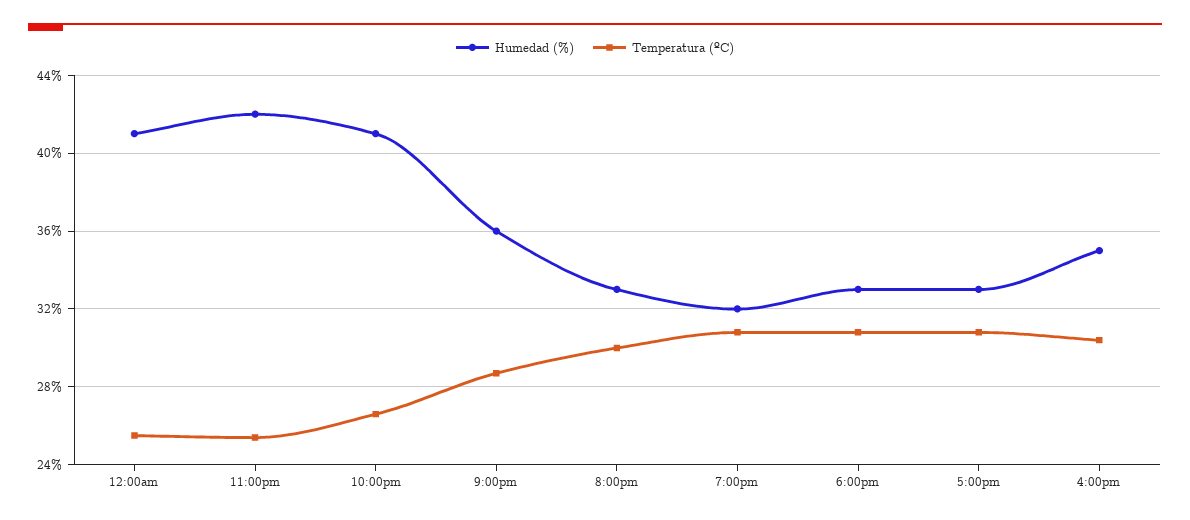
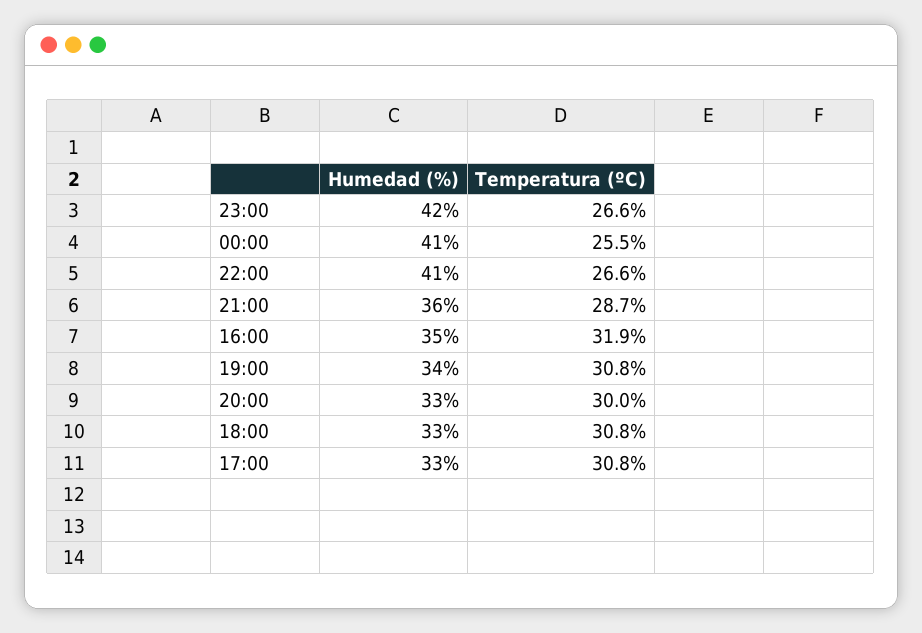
Temperatura (ºC), 11:00pm: 25.5 -> 26.6
Humedad (%), 7:00pm: 32 -> 34
Temperatura (ºC), 4:00pm: 30.5 -> 31.9

